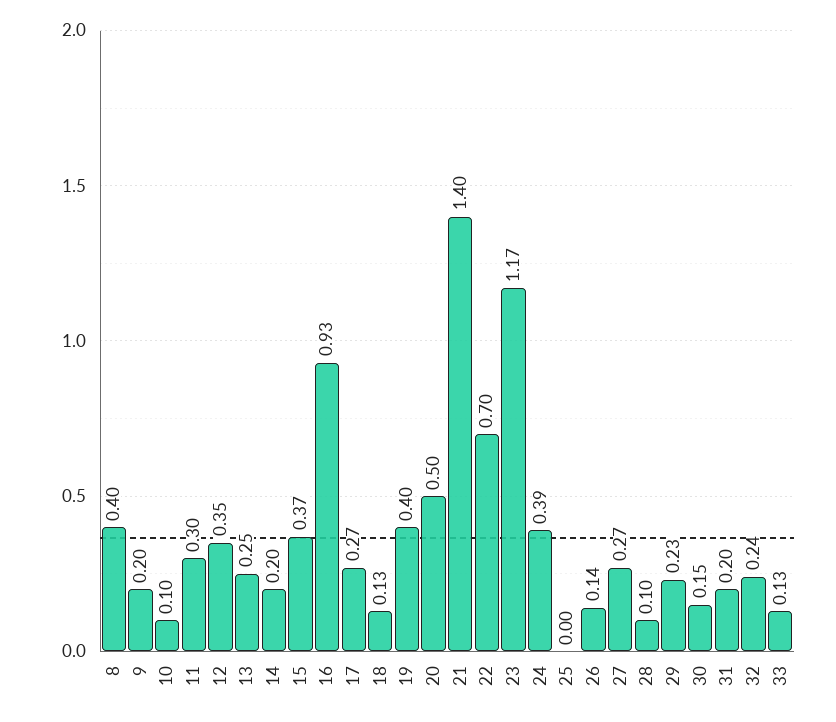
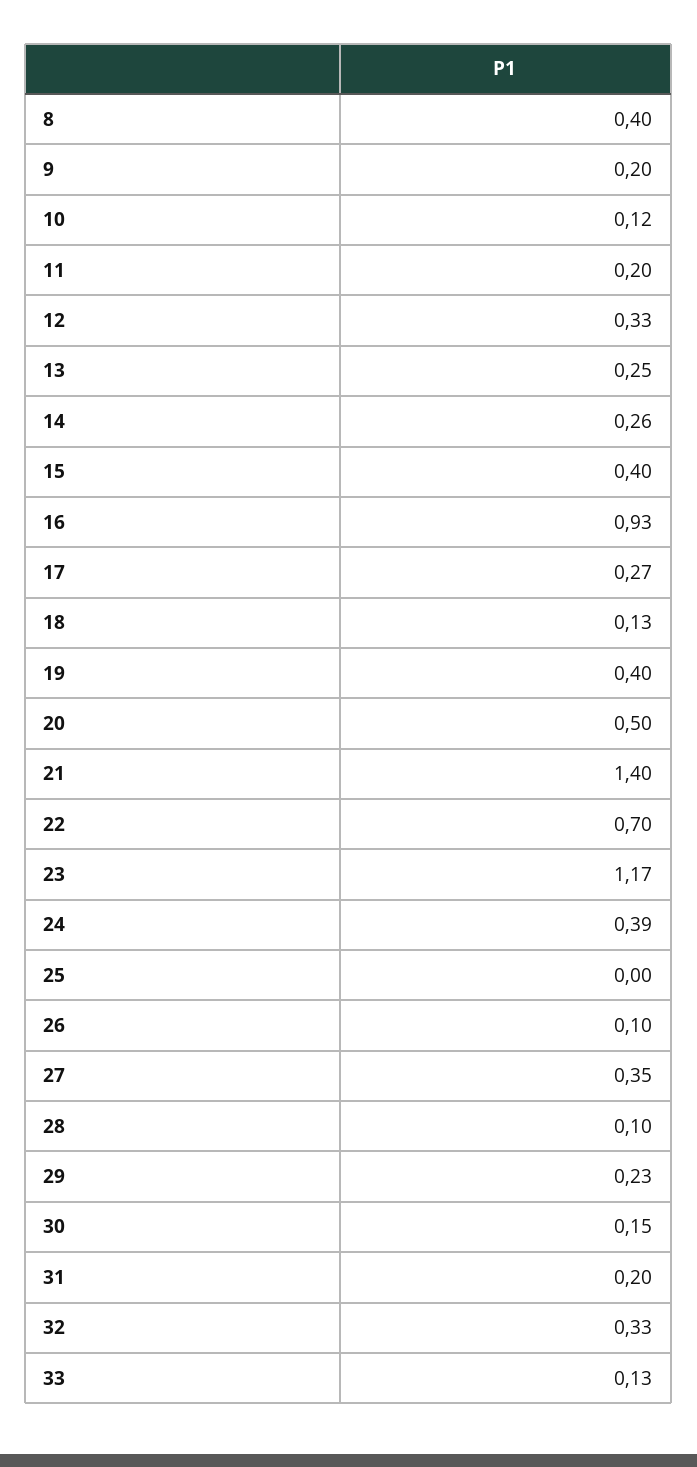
10: 0.1 -> 0.12
11: 0.3 -> 0.2
12: 0.35 -> 0.33
14: 0.2 -> 0.26
15: 0.37 -> 0.4
26: 0.14 -> 0.1
27: 0.27 -> 0.35
32: 0.24 -> 0.33

